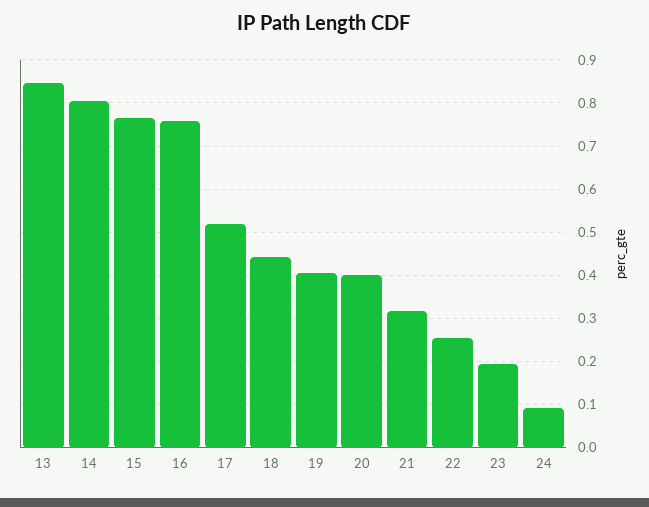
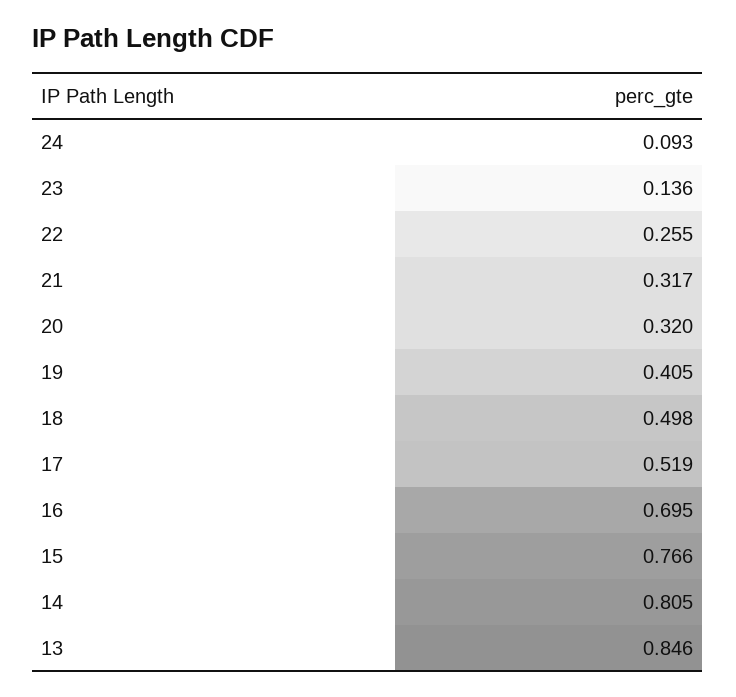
16: 0.76 -> 0.695
18: 0.44 -> 0.498
20: 0.4 -> 0.32
23: 0.2 -> 0.136

